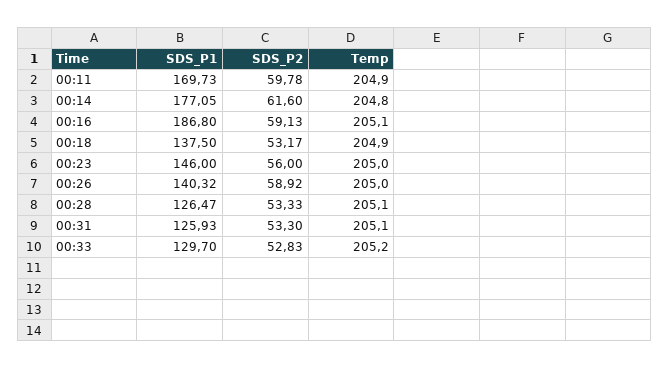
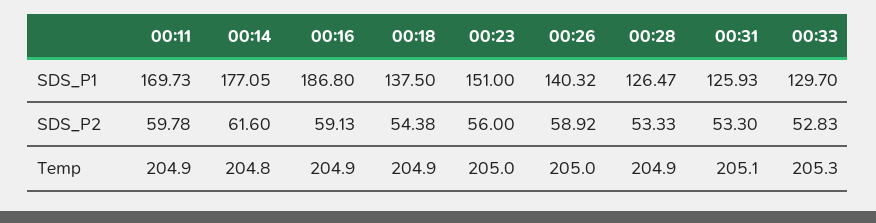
Temp, 00:16: 205.1 -> 204.9
SDS_P2, 00:18: 53.17 -> 54.38
SDS_P1, 00:23: 146 -> 151
Temp, 00:28: 205.1 -> 204.9
Temp, 00:33: 205.2 -> 205.3

